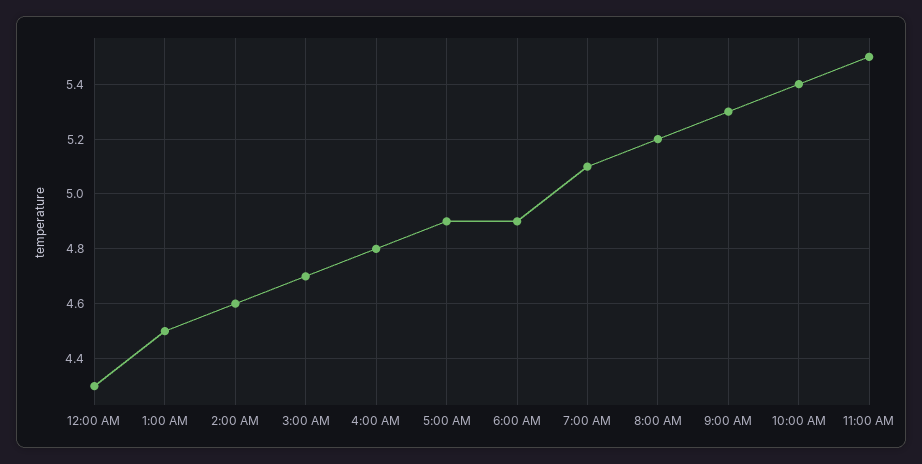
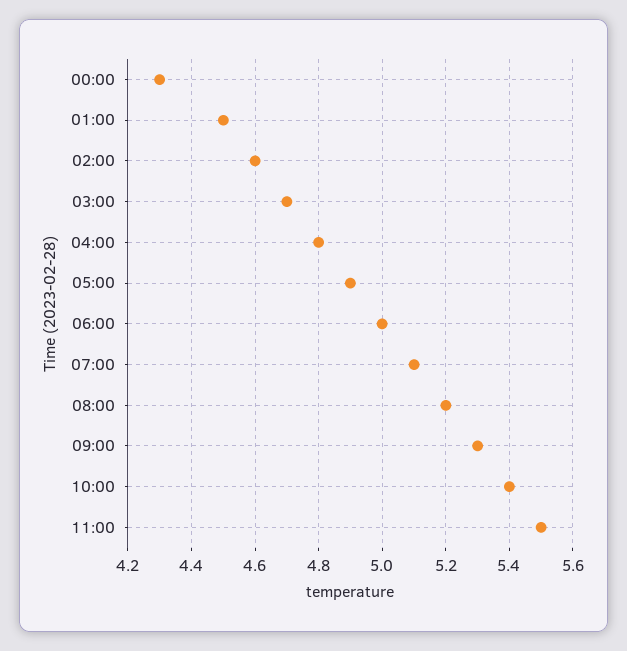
6:00 AM: 4.9 -> 5

